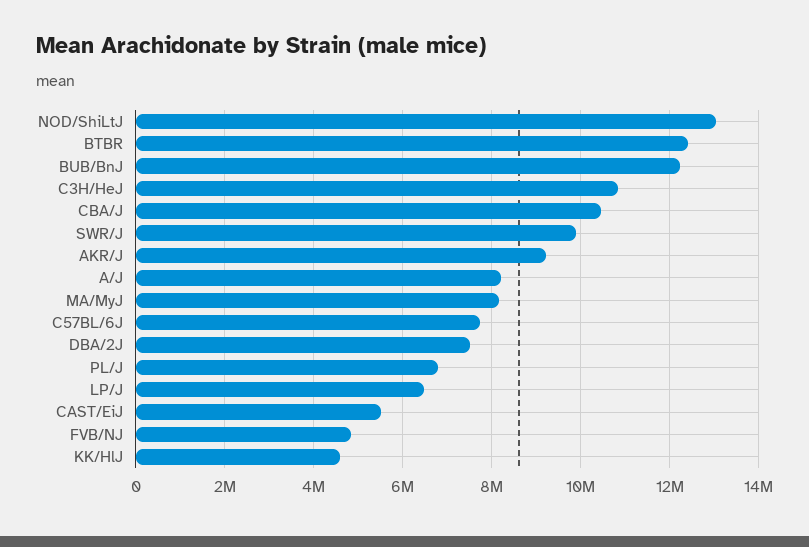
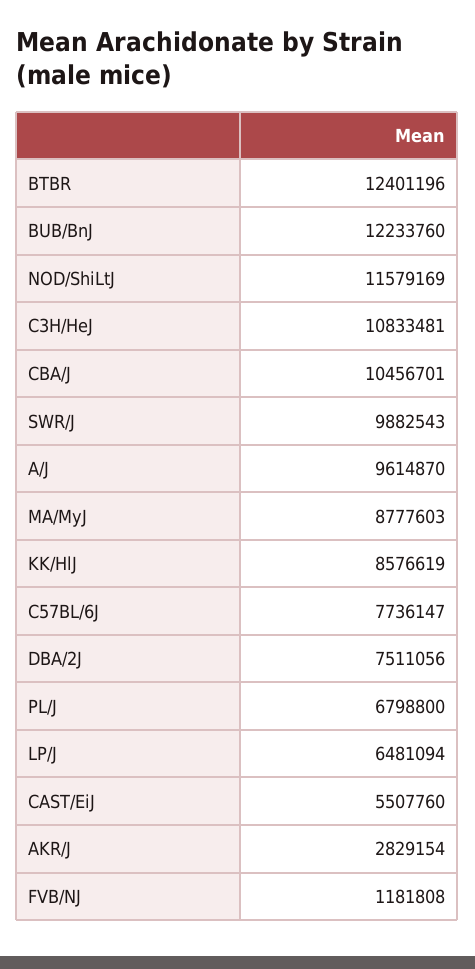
NOD/ShiLtJ: 13000000 -> 11579169
AKR/J: 9200000 -> 2829154
A/J: 8200000 -> 9614870
MA/MyJ: 8200000 -> 8777603
FVB/NJ: 4800000 -> 1181808
KK/HlJ: 4600000 -> 8576619

